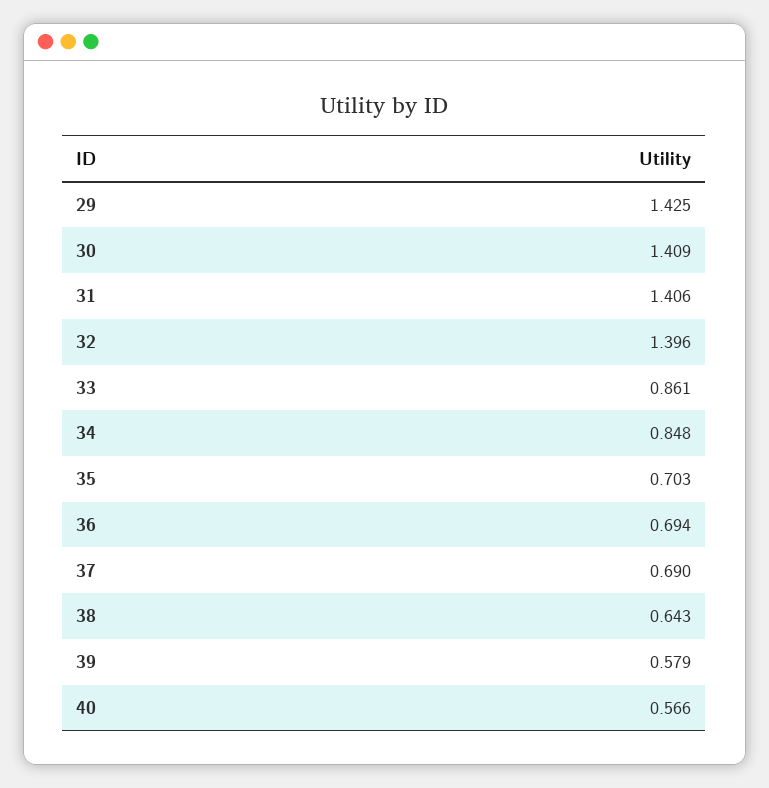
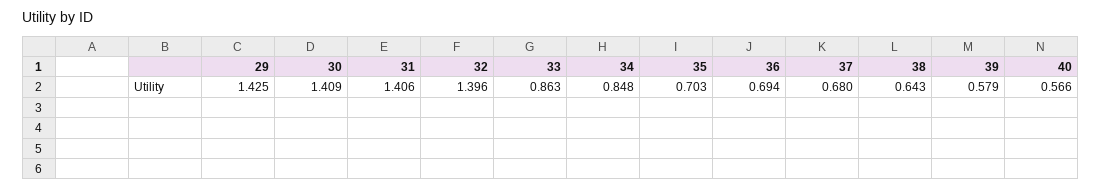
33: 0.861 -> 0.863
37: 0.69 -> 0.68

